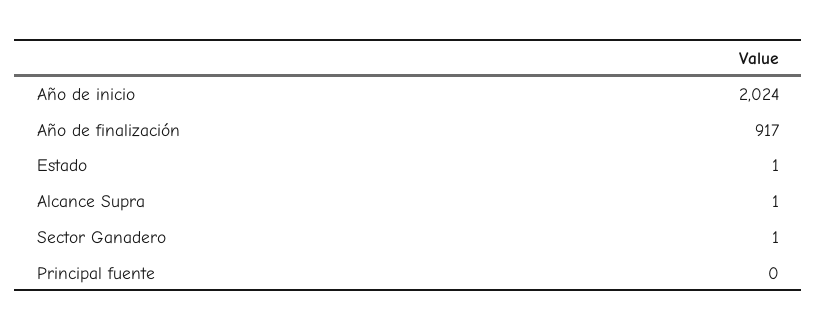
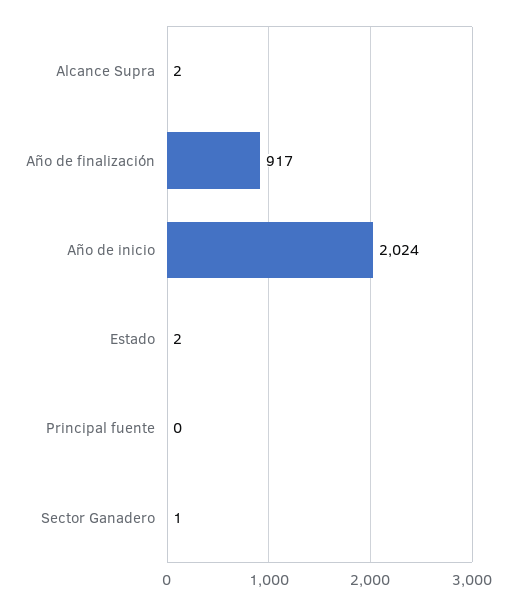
Estado: 1 -> 2
Alcance Supra: 1 -> 2

